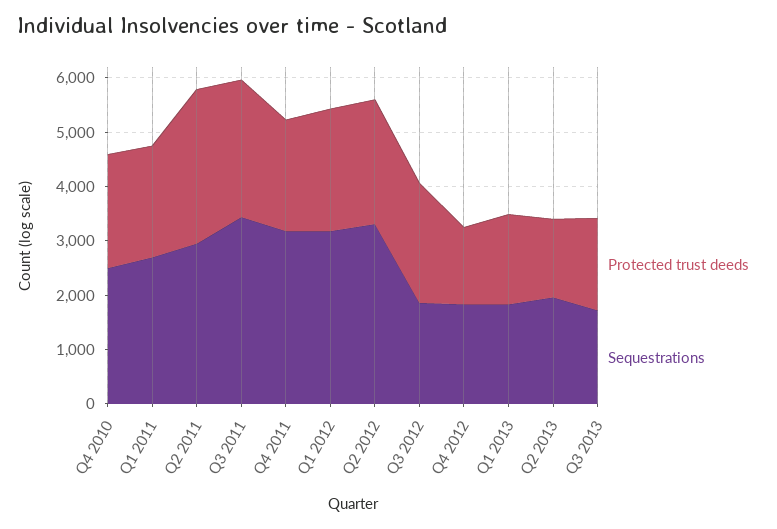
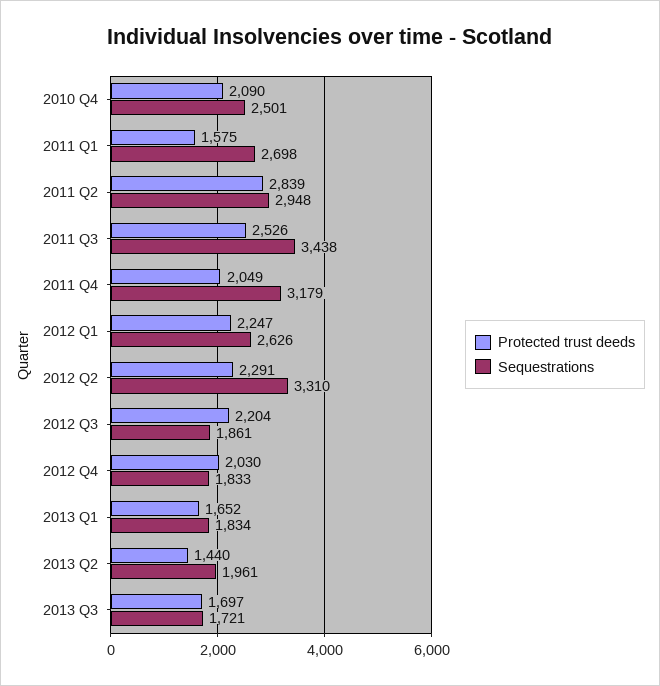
Protected trust deeds, Q1 2011: 2000 -> 1575
Sequestrations, Q1 2012: 3200 -> 2626
Protected trust deeds, Q4 2012: 1400 -> 2030

